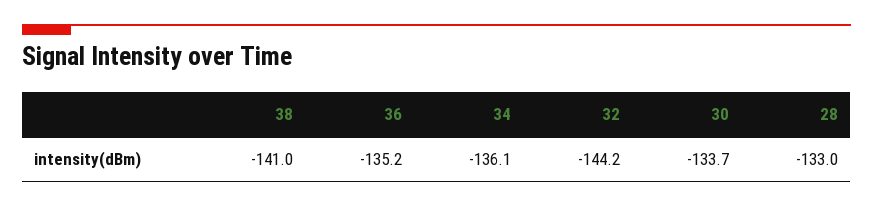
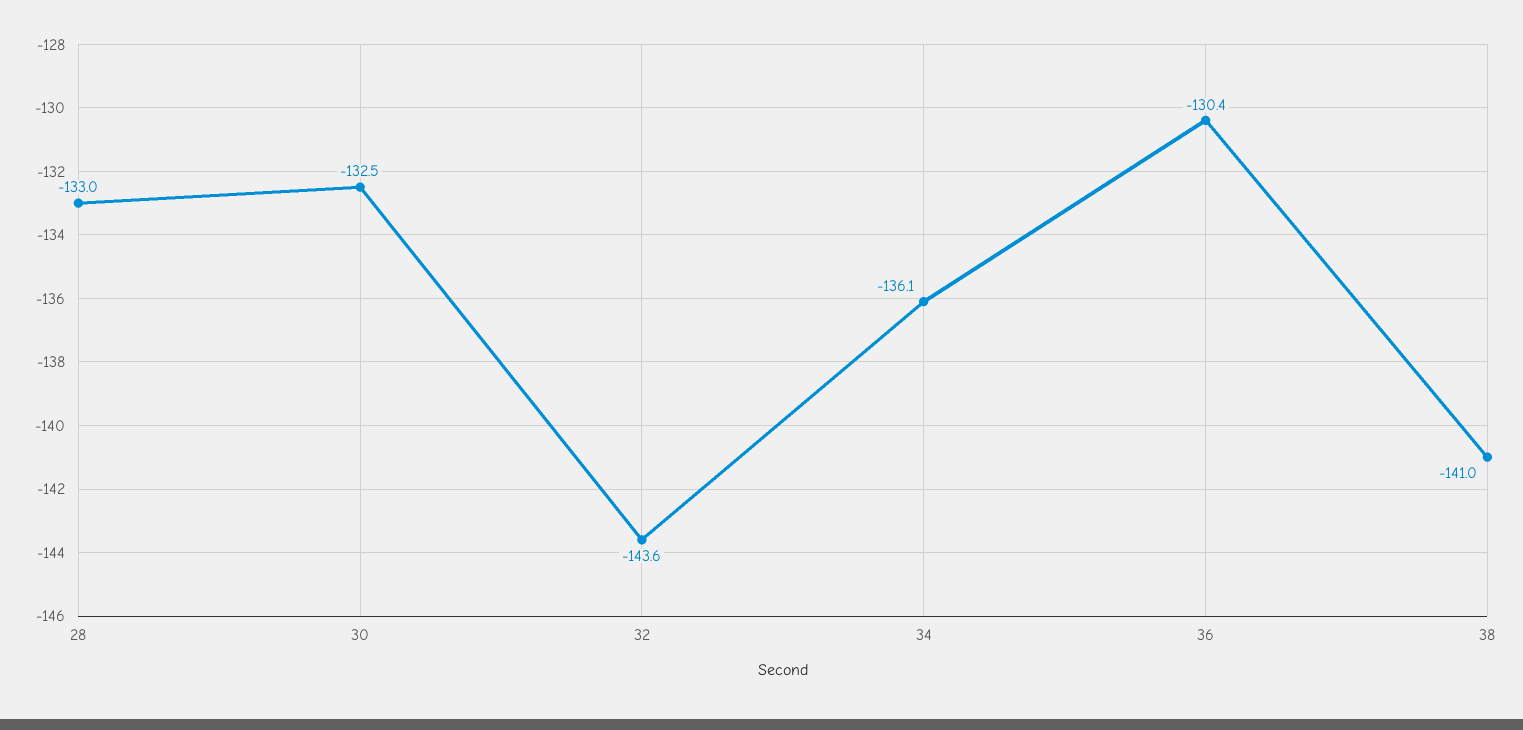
36: -135.2 -> -130.4
32: -144.2 -> -143.6
30: -133.7 -> -132.5

